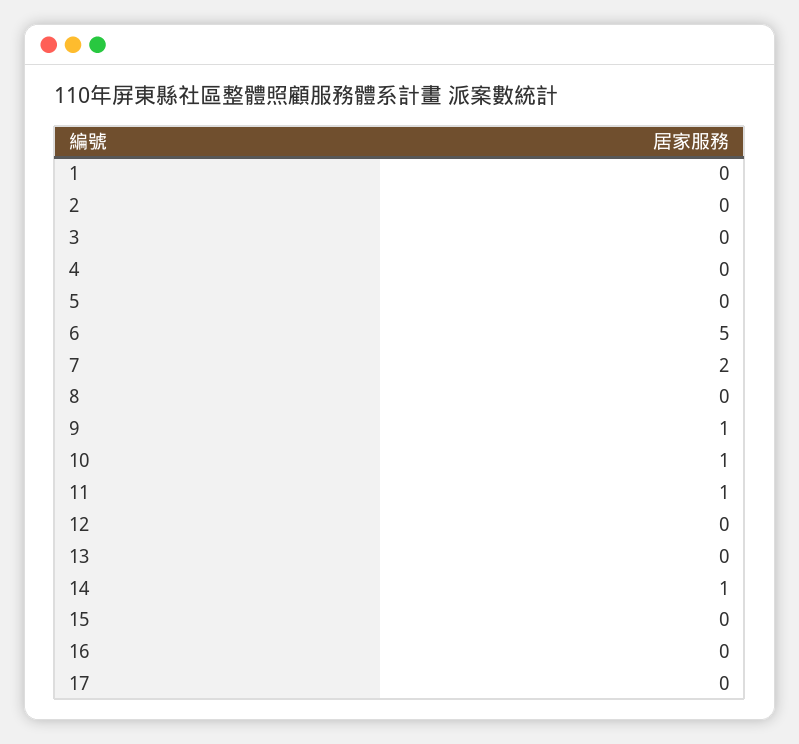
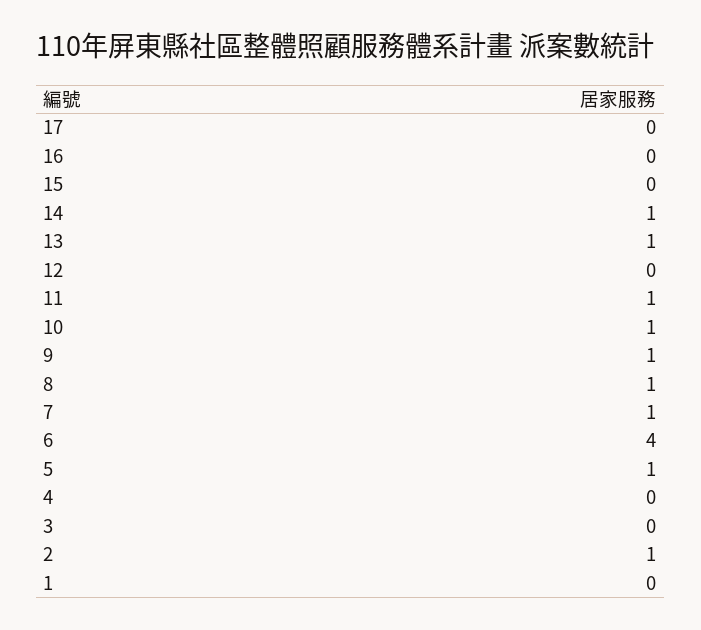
2: 0 -> 1
5: 0 -> 1
6: 5 -> 4
7: 2 -> 1
8: 0 -> 1
13: 0 -> 1

